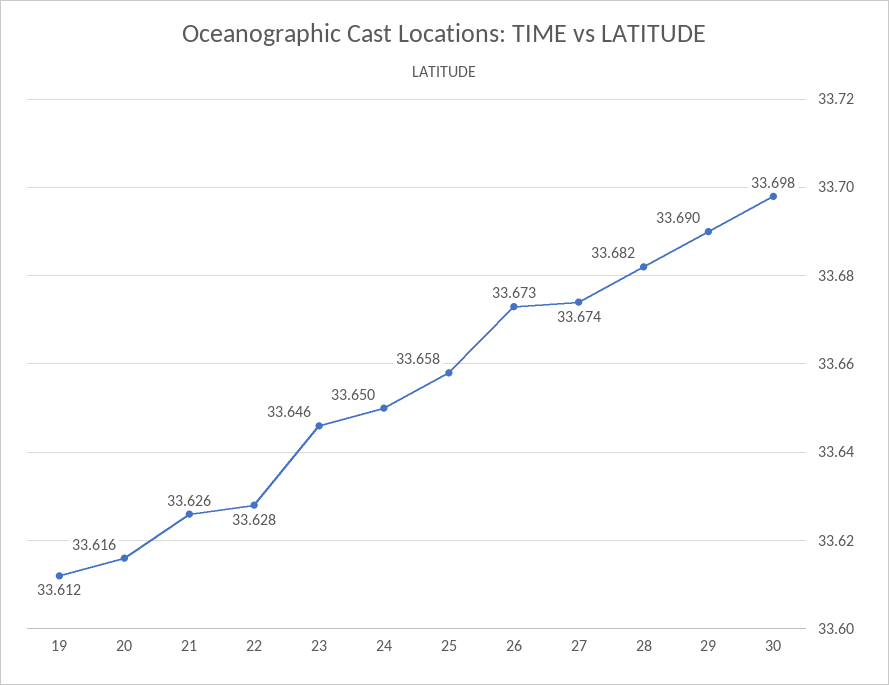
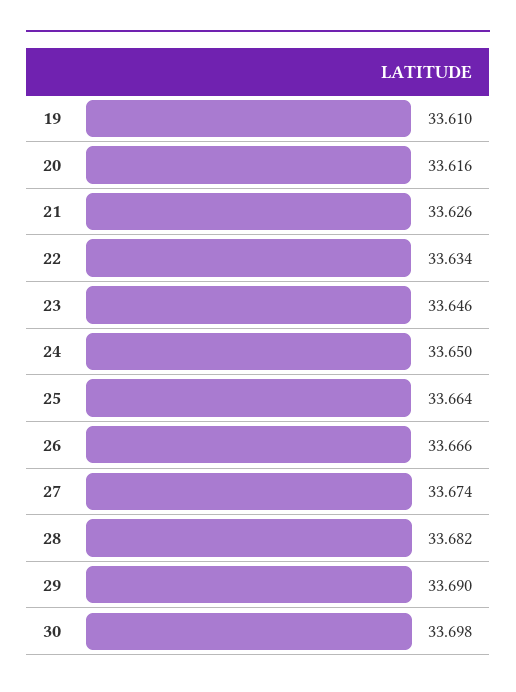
19: 33.612 -> 33.61
22: 33.628 -> 33.634
25: 33.658 -> 33.664
26: 33.673 -> 33.666

